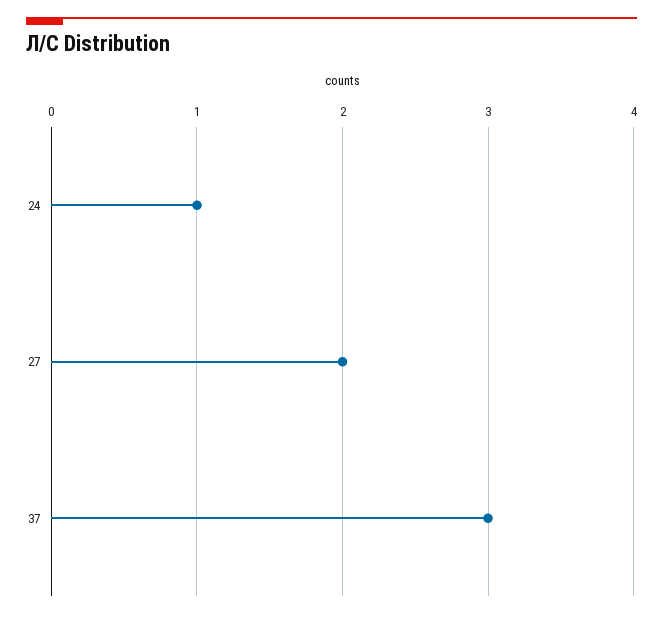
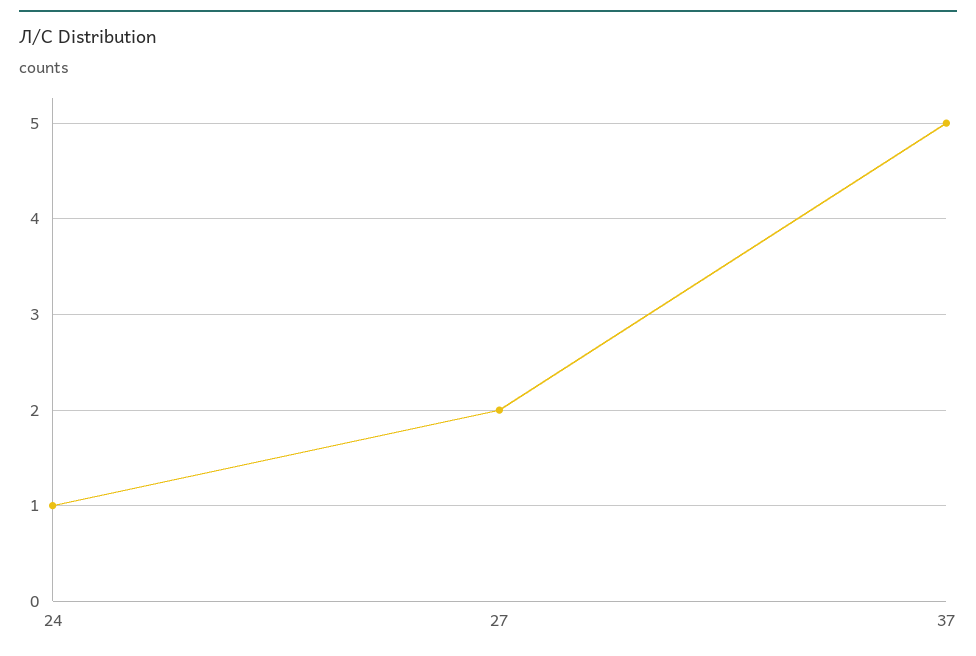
37: 3 -> 5

